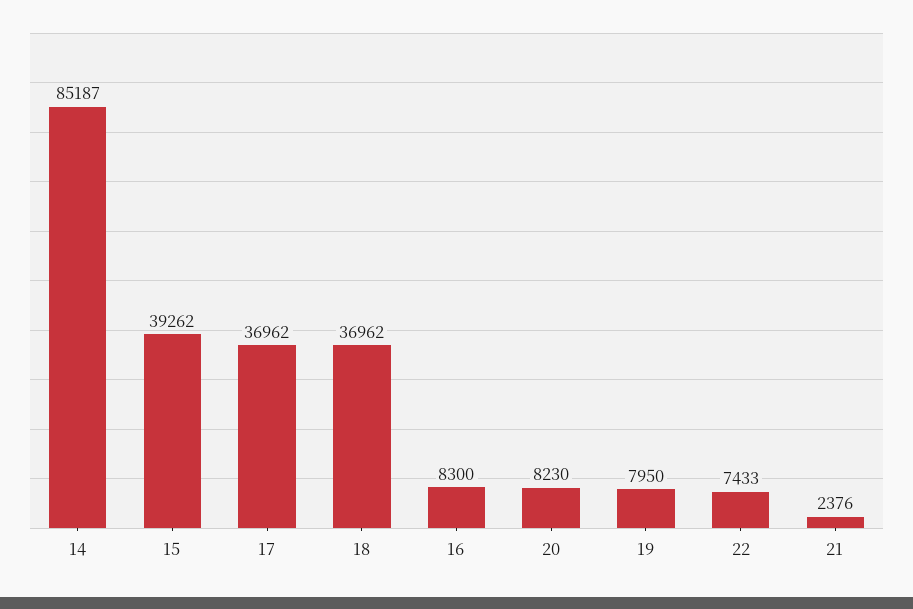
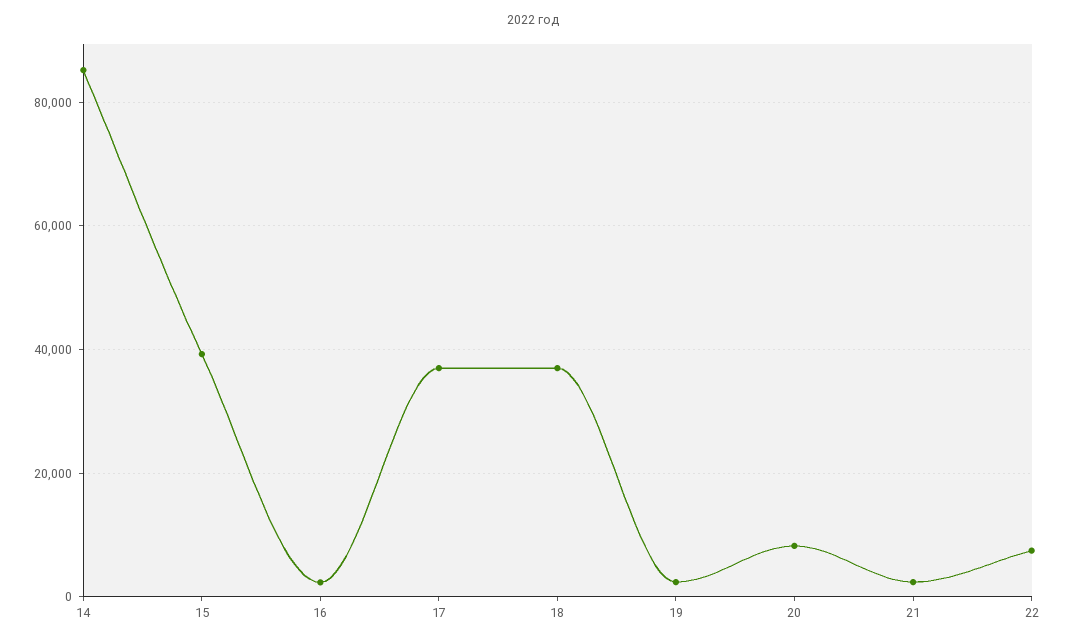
16: 8300 -> 2000
19: 7950 -> 2000

